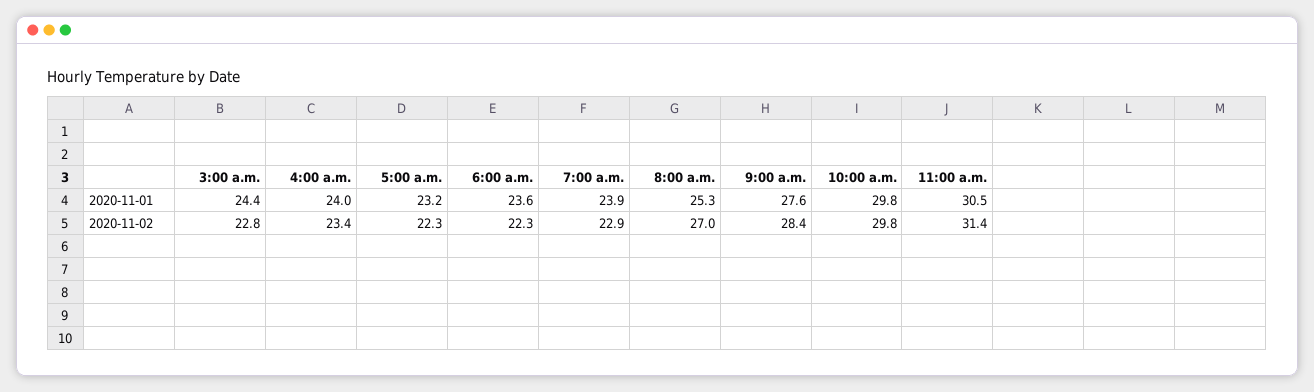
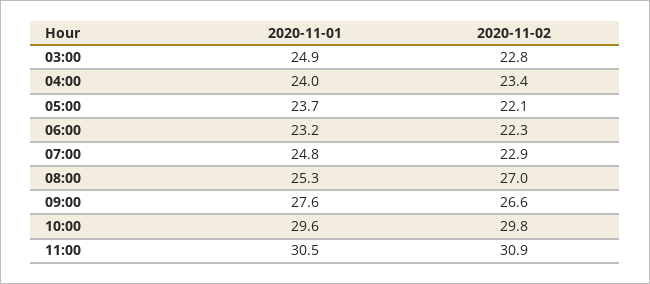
3:00 a.m., 2020-11-01: 24.4 -> 24.9
5:00 a.m., 2020-11-01: 23.2 -> 23.7
6:00 a.m., 2020-11-01: 23.6 -> 23.2
7:00 a.m., 2020-11-01: 23.9 -> 24.8
10:00 a.m., 2020-11-01: 29.8 -> 29.6
5:00 a.m., 2020-11-02: 22.3 -> 22.1
9:00 a.m., 2020-11-02: 28.4 -> 26.6
11:00 a.m., 2020-11-02: 31.4 -> 30.9

